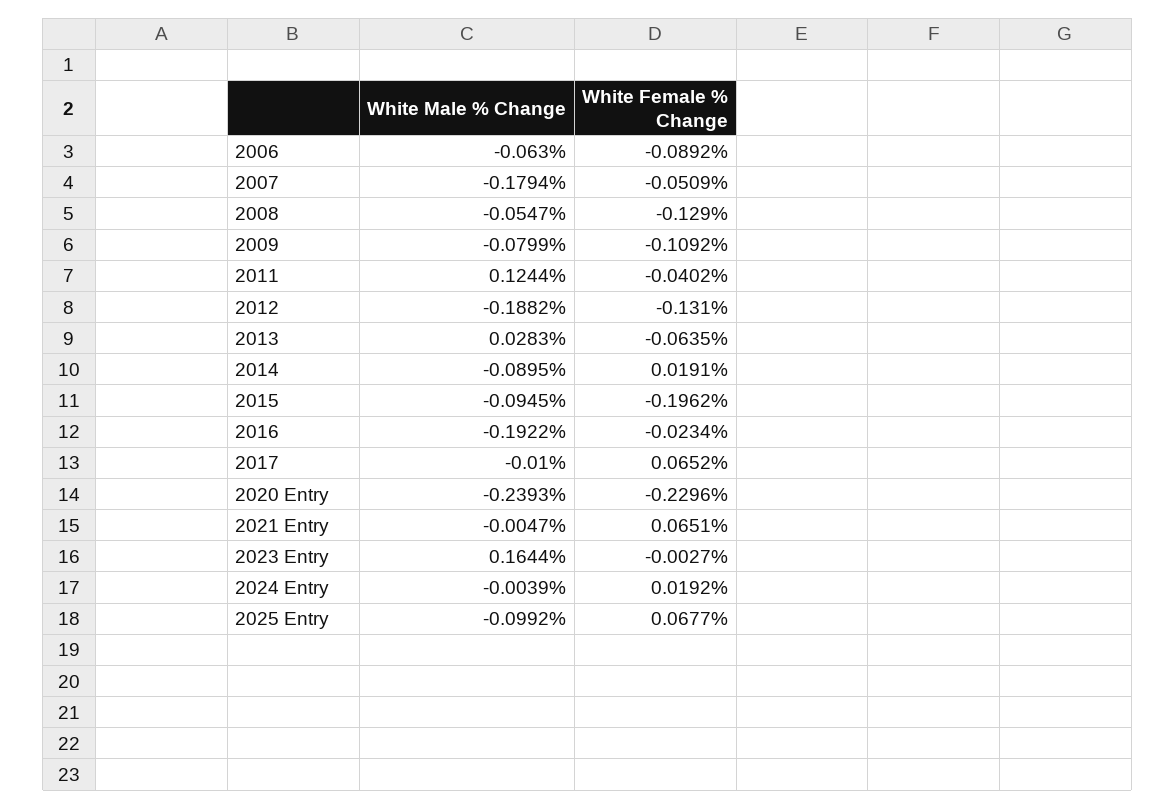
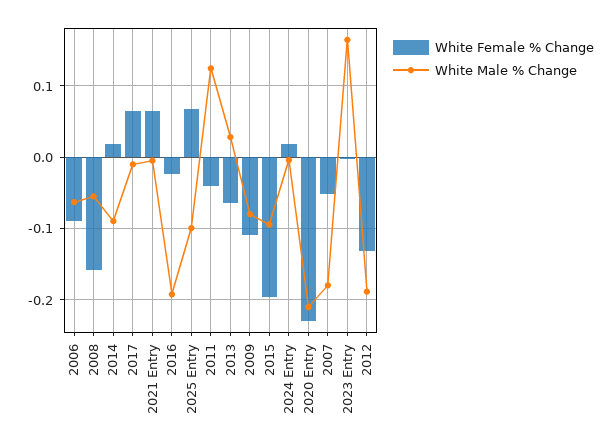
White Female % Change, 2008: -0.129 -> -0.16
White Male % Change, 2020 Entry: -0.2393 -> -0.21

